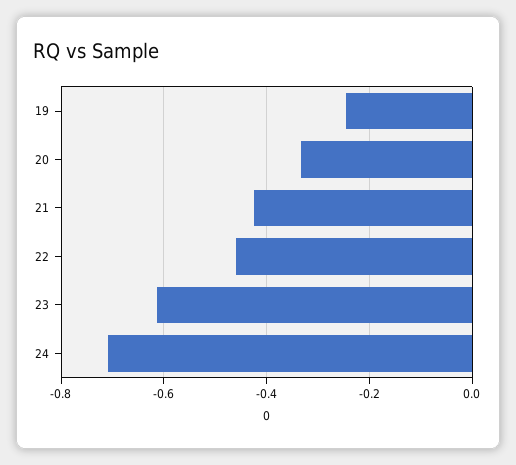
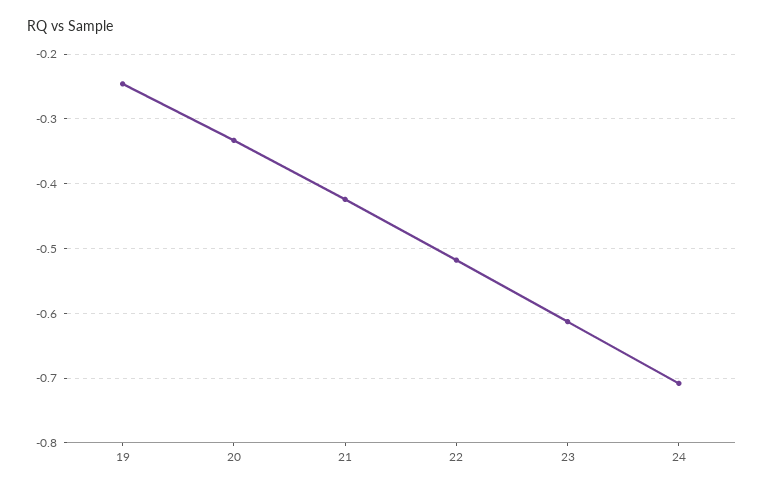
22: -0.46 -> -0.52

